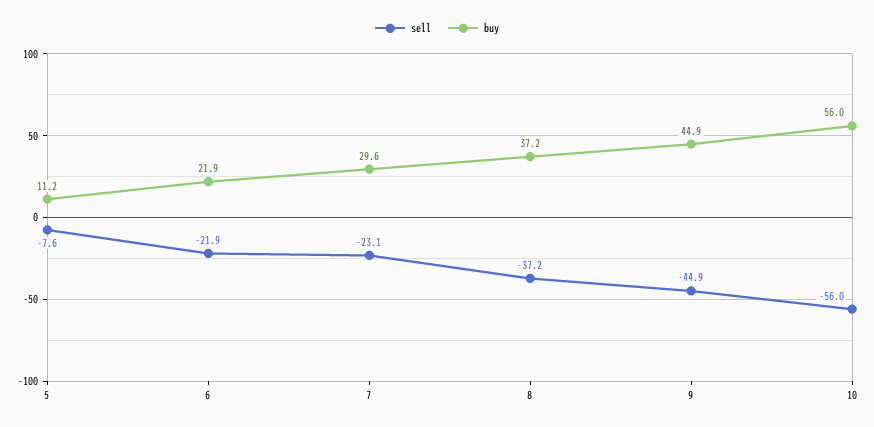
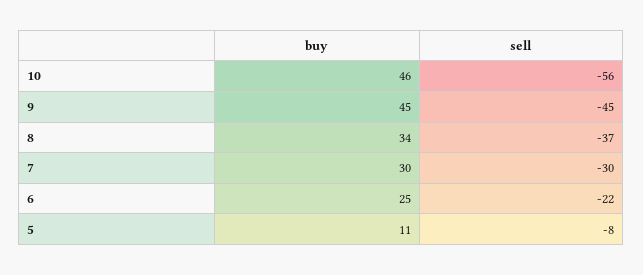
buy, 6: 21.9 -> 25
sell, 7: -23.1 -> -30
buy, 8: 37.2 -> 34
buy, 10: 56 -> 46

